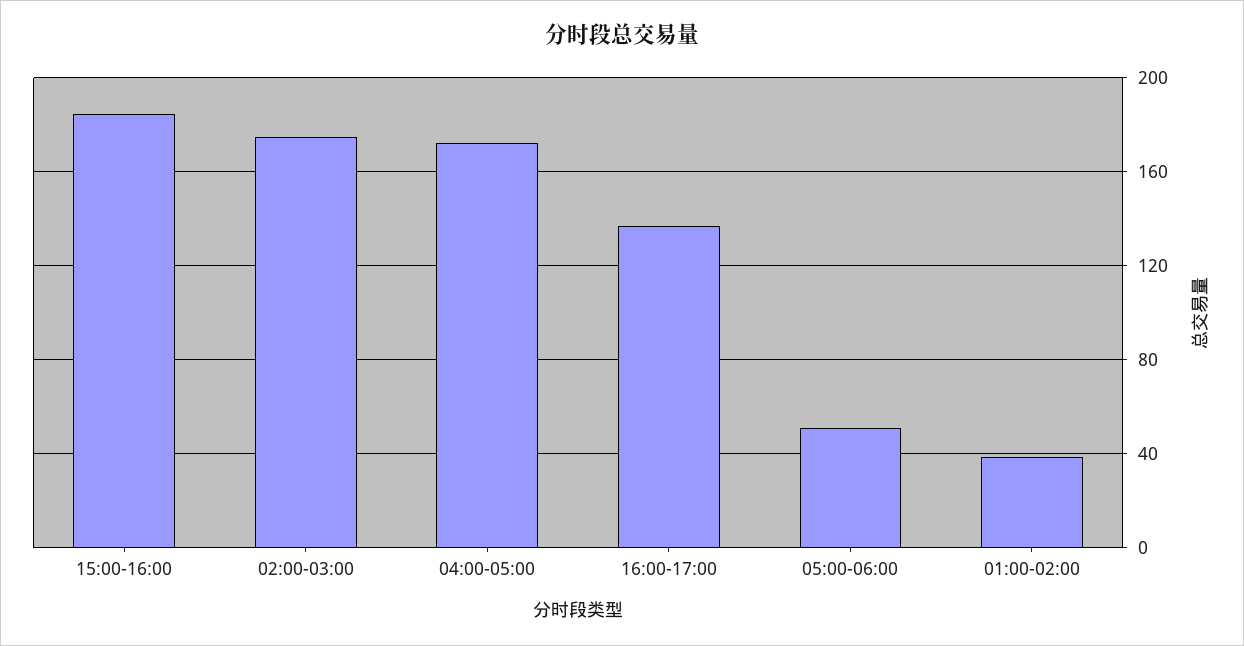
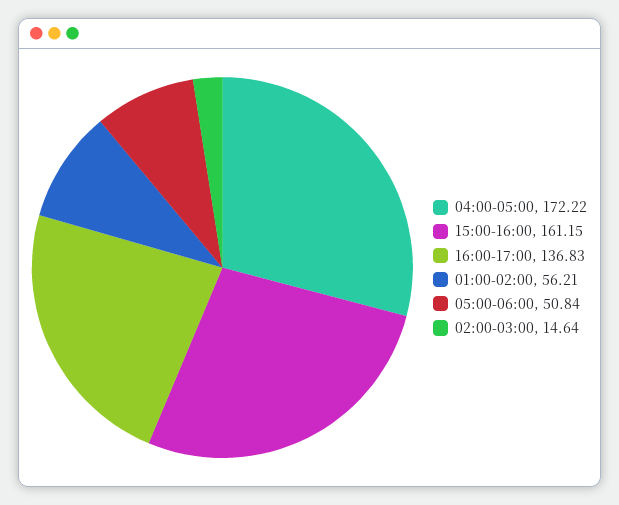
15:00-16:00: 185 -> 161.15
02:00-03:00: 175 -> 14.64
01:00-02:00: 40 -> 56.21

